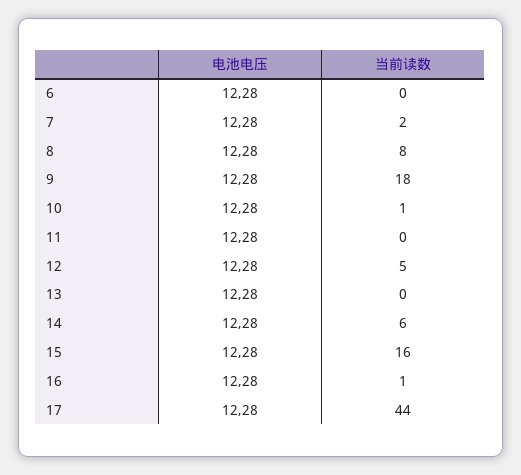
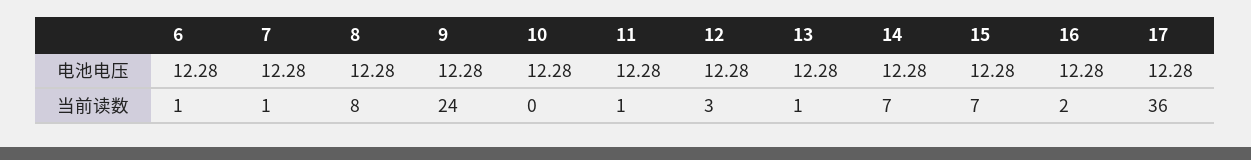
当前读数, 6: 0 -> 1
当前读数, 7: 2 -> 1
当前读数, 9: 18 -> 24
当前读数, 10: 1 -> 0
当前读数, 11: 0 -> 1
当前读数, 12: 5 -> 3
当前读数, 13: 0 -> 1
当前读数, 14: 6 -> 7
当前读数, 15: 16 -> 7
当前读数, 16: 1 -> 2
当前读数, 17: 44 -> 36

